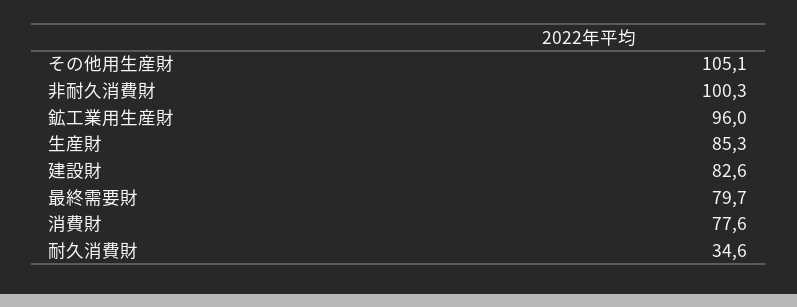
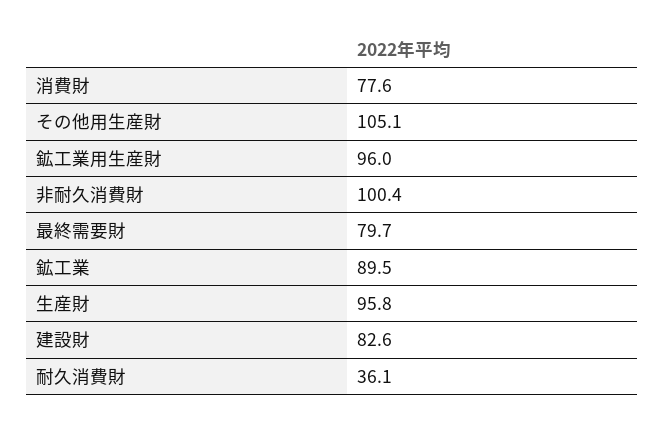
非耐久消費財: 100.3 -> 100.4
生産財: 85.3 -> 95.8
耐久消費財: 34.6 -> 36.1
鉱工業: none -> 89.5

